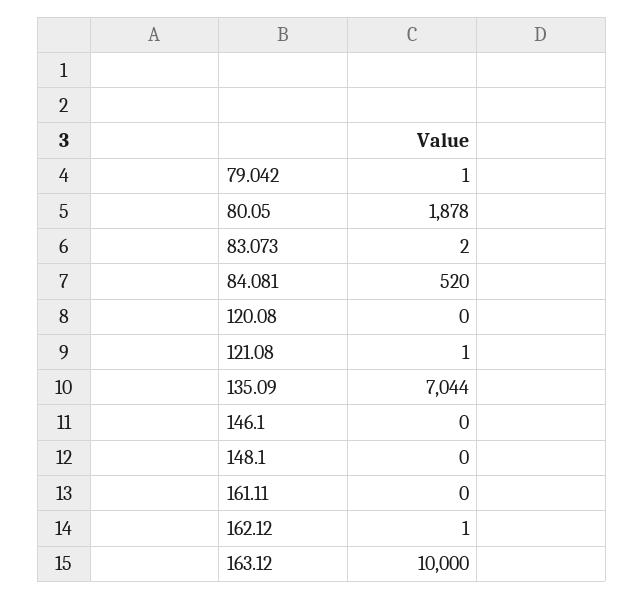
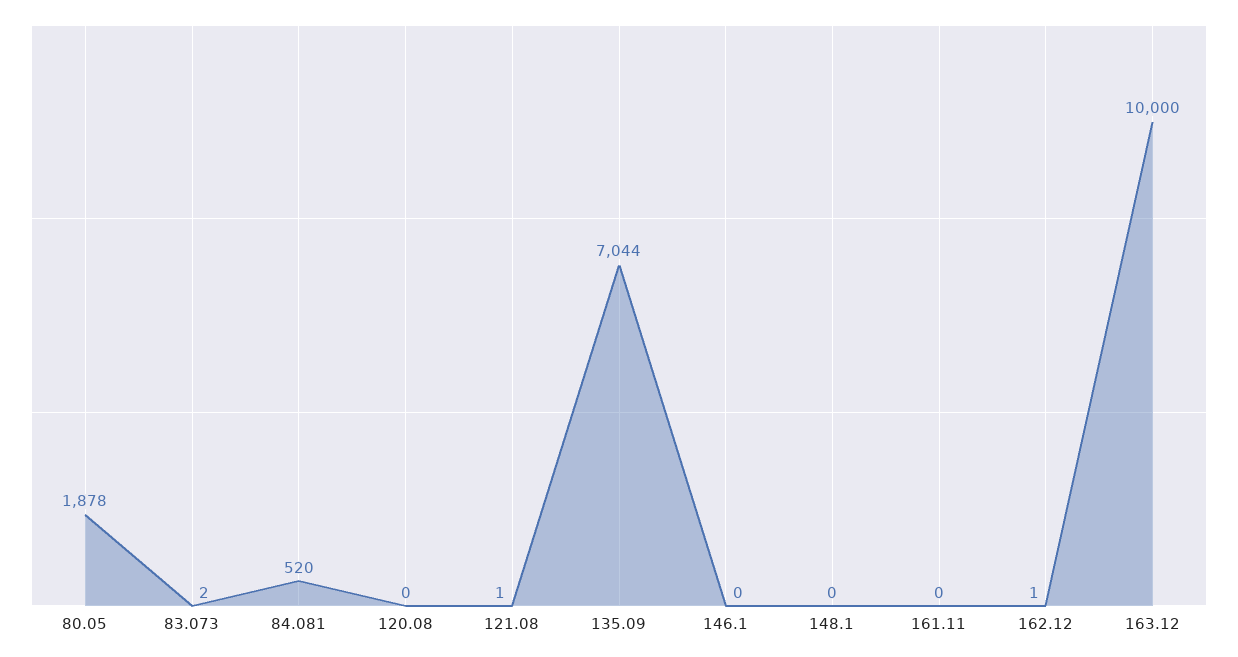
79.042: 1 -> none

